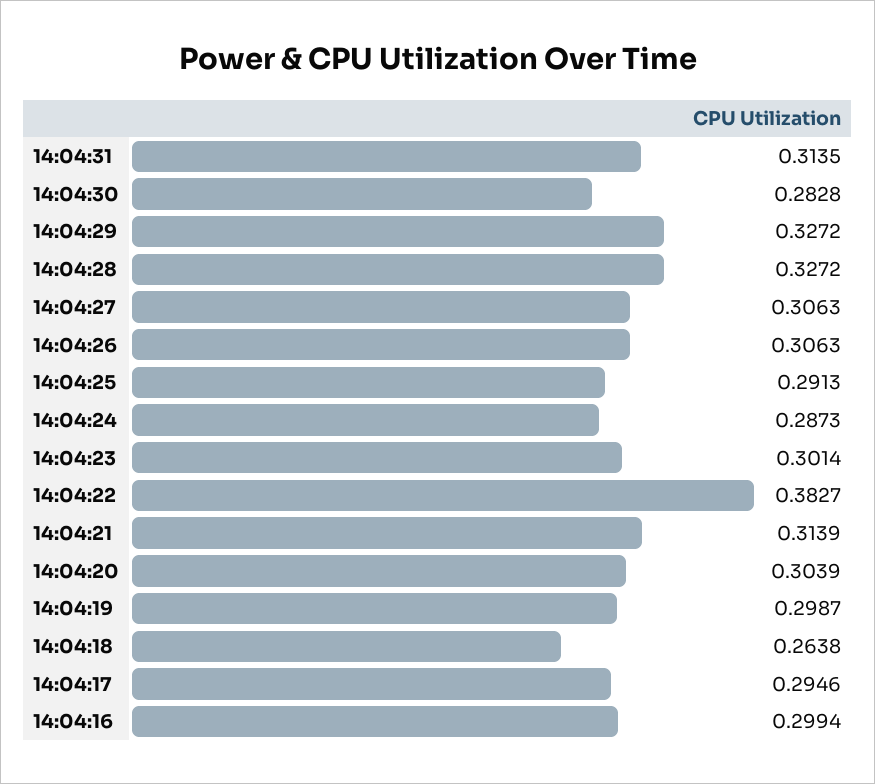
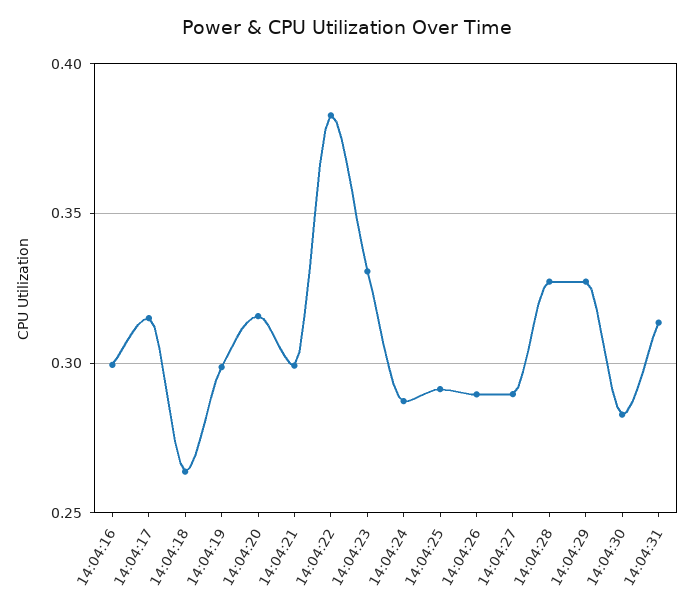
14:04:27: 0.3063 -> 0.29
14:04:26: 0.3063 -> 0.29
14:04:23: 0.3014 -> 0.33
14:04:21: 0.3139 -> 0.3
14:04:20: 0.3039 -> 0.315
14:04:17: 0.2946 -> 0.315

